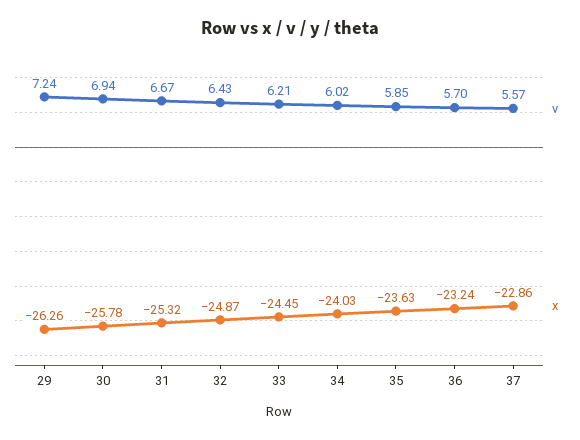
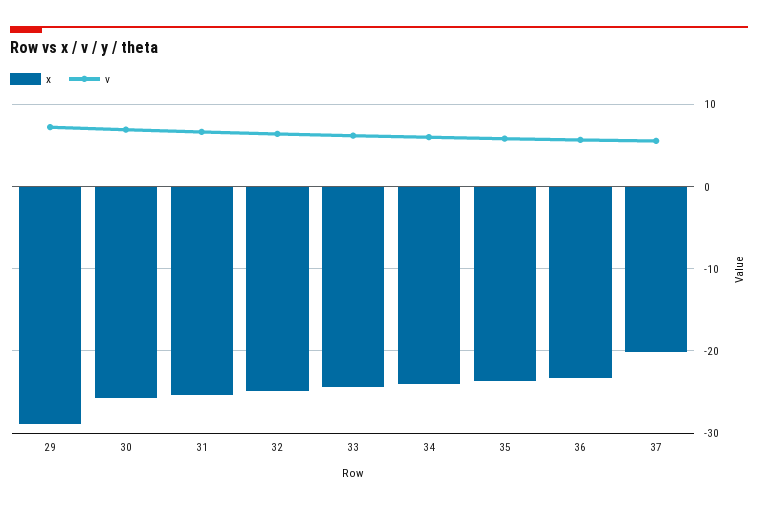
x, 29: -26.26 -> -29
x, 37: -22.86 -> -20

